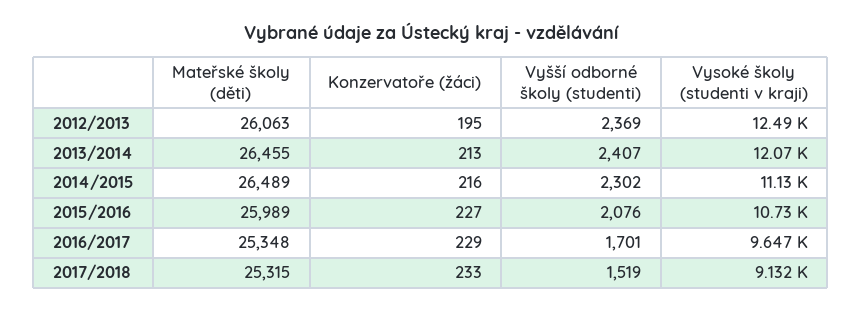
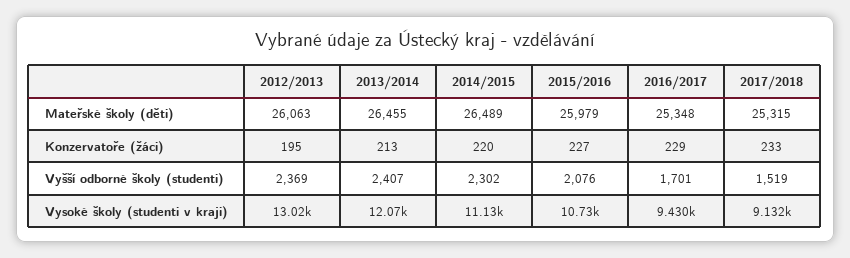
Vysoké školy (studenti v kraji), 2012/2013: 12490 -> 13020
Konzervatoře (žáci), 2014/2015: 216 -> 220
Mateřské školy (děti), 2015/2016: 25989 -> 25979
Vysoké školy (studenti v kraji), 2016/2017: 9647 -> 9430

